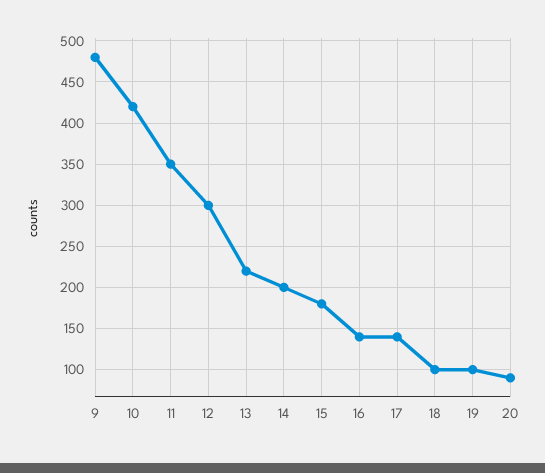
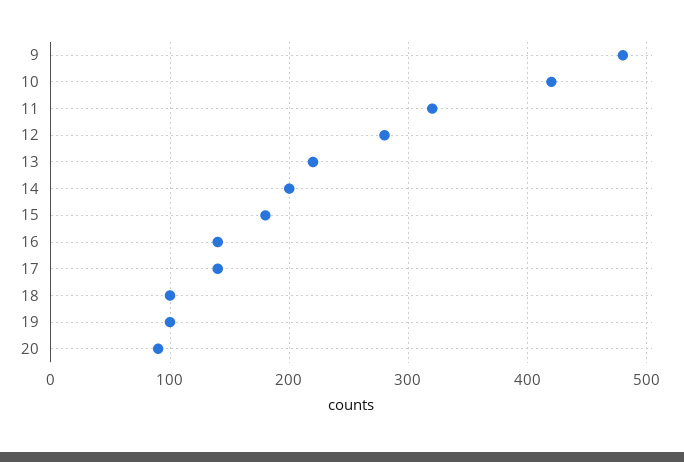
11: 350 -> 320
12: 300 -> 280

